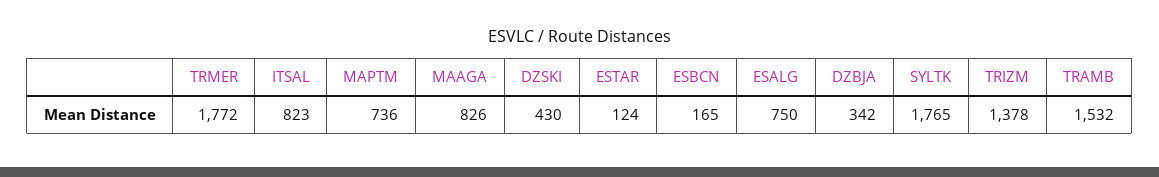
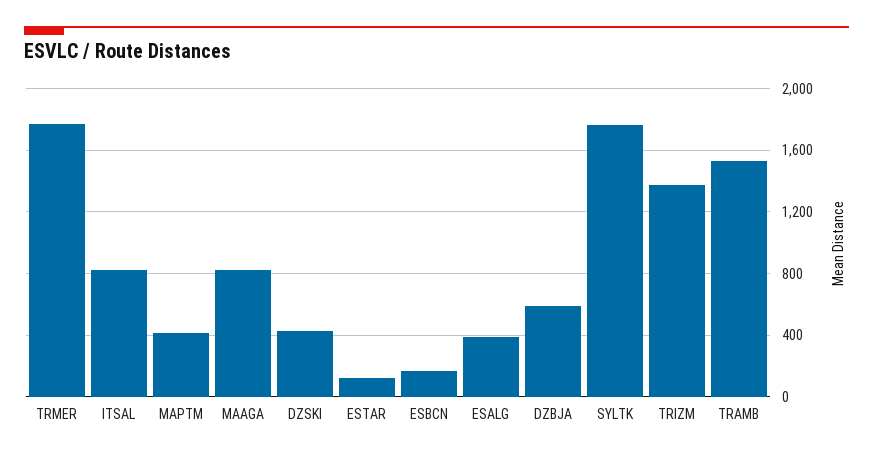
MAPTM: 736 -> 400
ESALG: 750 -> 400
DZBJA: 342 -> 600

